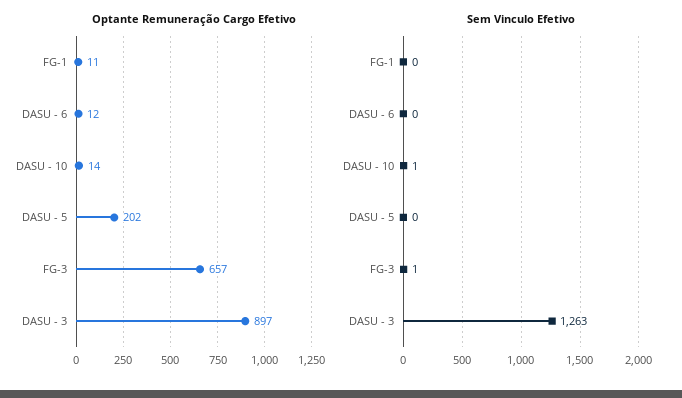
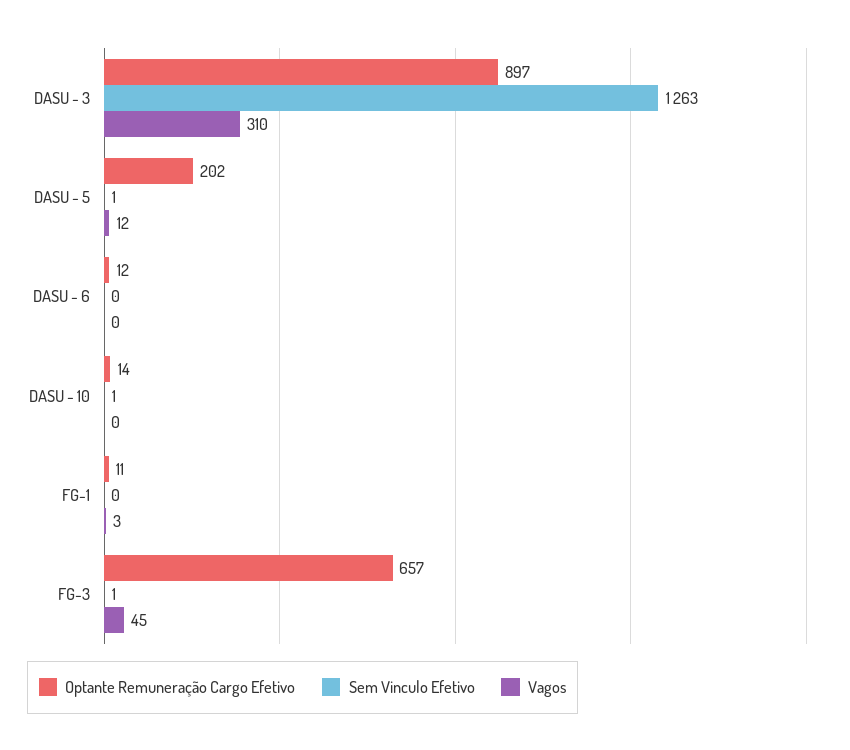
Sem Vinculo Efetivo, DASU - 5: 0 -> 1
Vagos, DASU - 3: none -> 310
Vagos, DASU - 5: none -> 12
Vagos, DASU - 6: none -> 0
Vagos, DASU - 10: none -> 0
Vagos, FG-1: none -> 3
Vagos, FG-3: none -> 45

